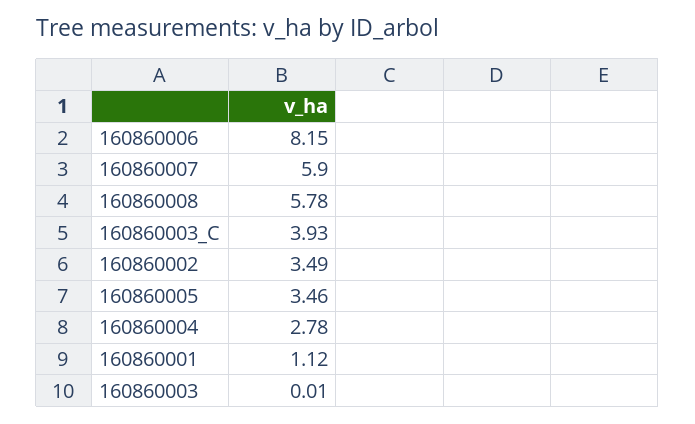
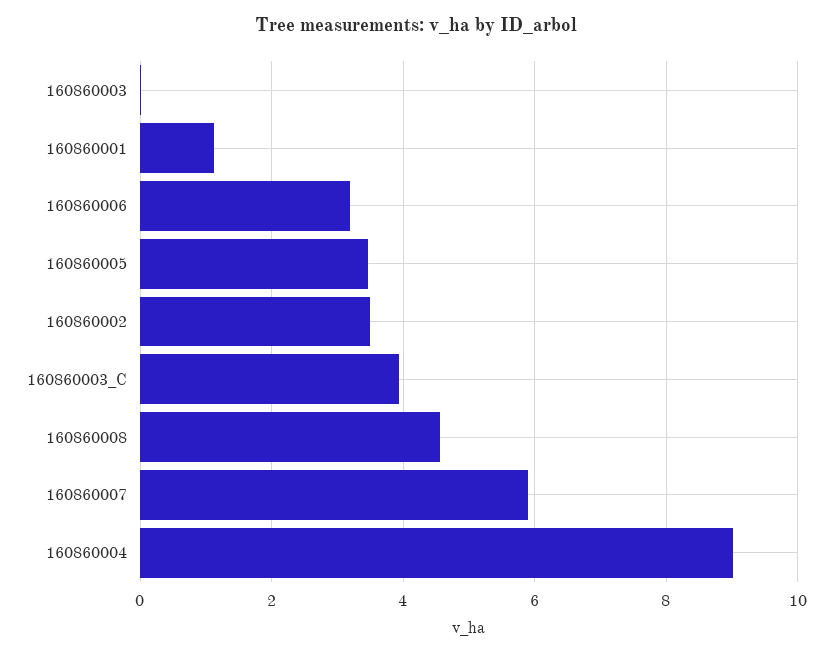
160860006: 8.15 -> 3.2
160860008: 5.78 -> 4.6
160860004: 2.78 -> 9

